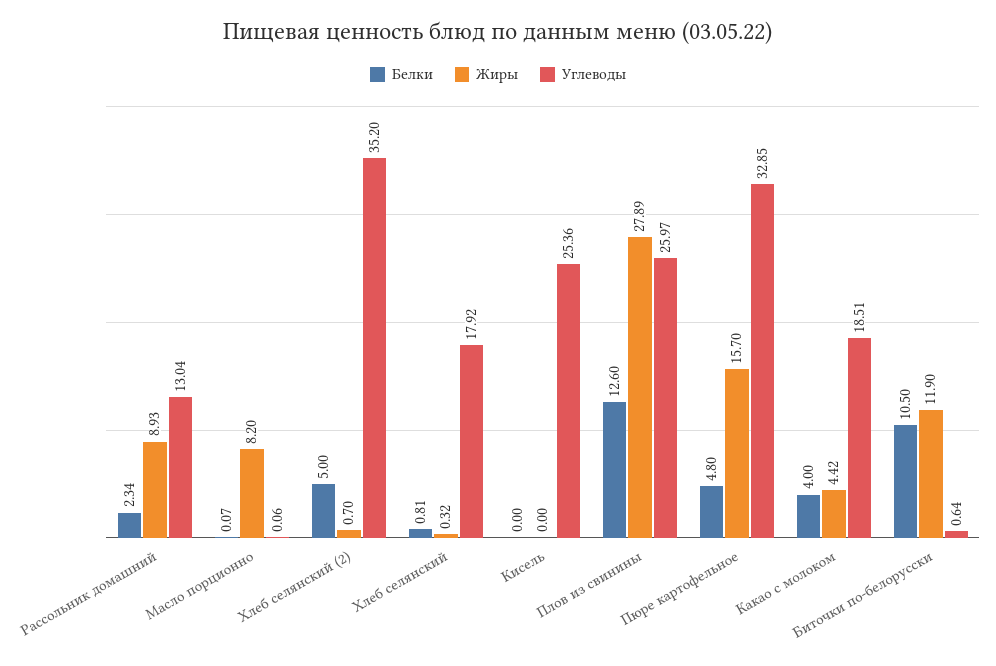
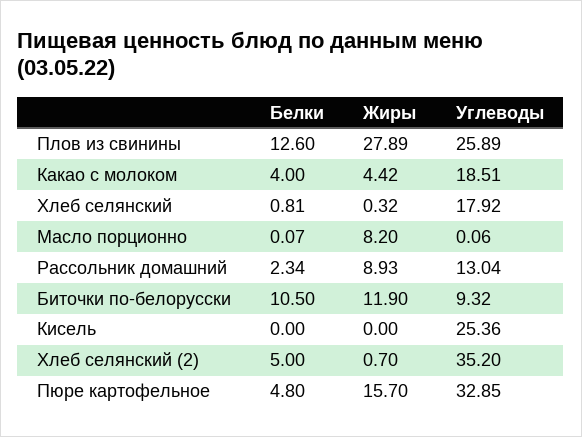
Углеводы, Плов из свинины: 25.97 -> 25.89
Углеводы, Биточки по-белорусски: 0.64 -> 9.32

